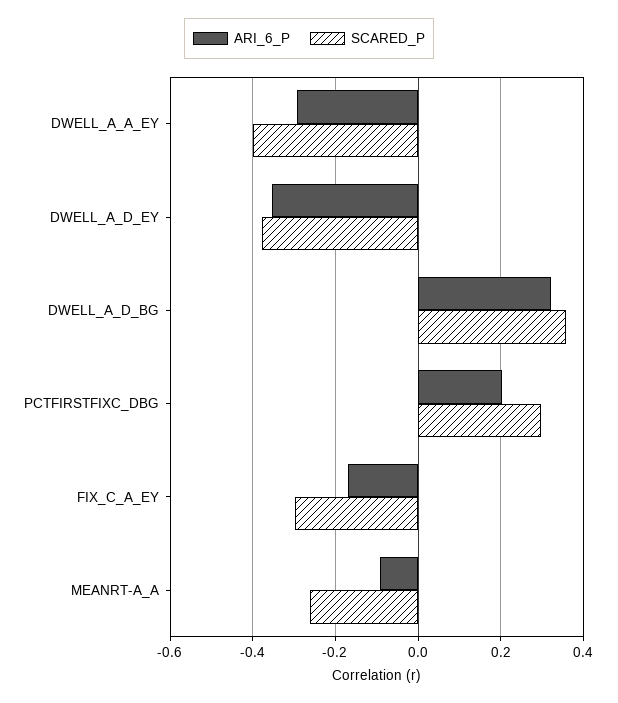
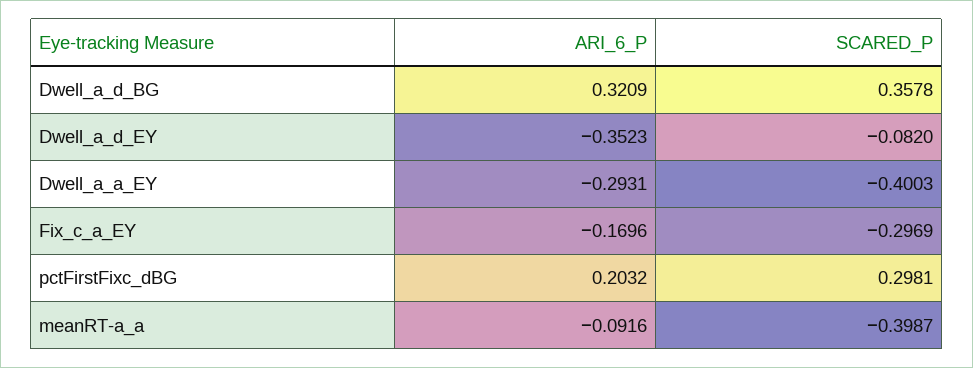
SCARED_P, DWELL_A_D_EY: -0.38 -> -0.082
SCARED_P, MEANRT-A_A: -0.26 -> -0.3987

